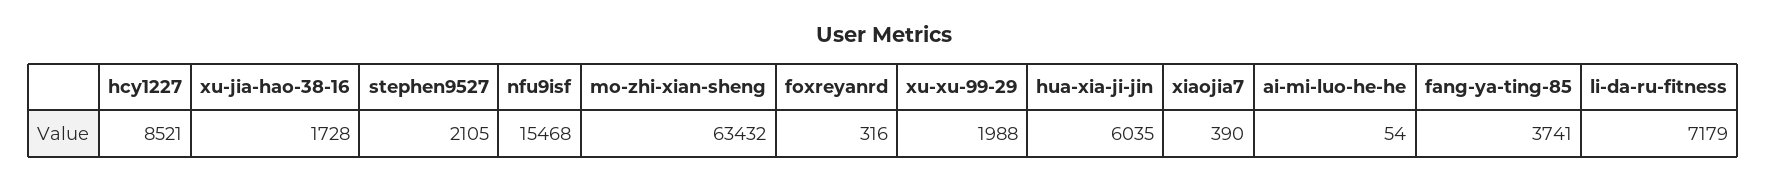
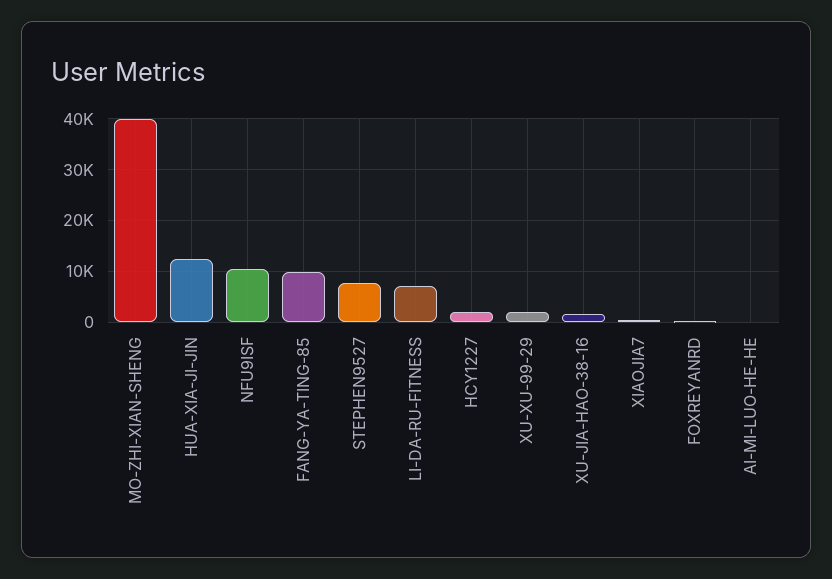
hcy1227: 8521 -> 2000
stephen9527: 2105 -> 8000
nfu9isf: 15468 -> 10000
mo-zhi-xian-sheng: 63432 -> 40000
hua-xia-ji-jin: 6035 -> 12000
fang-ya-ting-85: 3741 -> 10000

